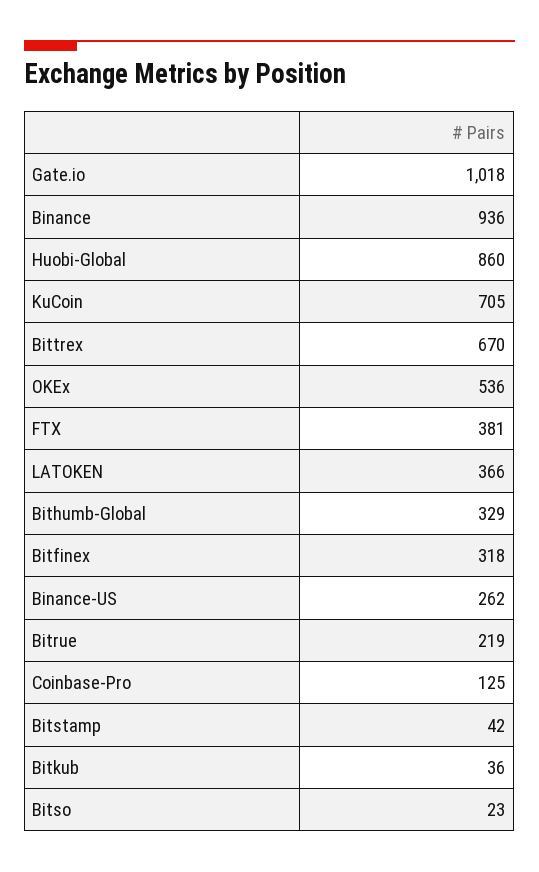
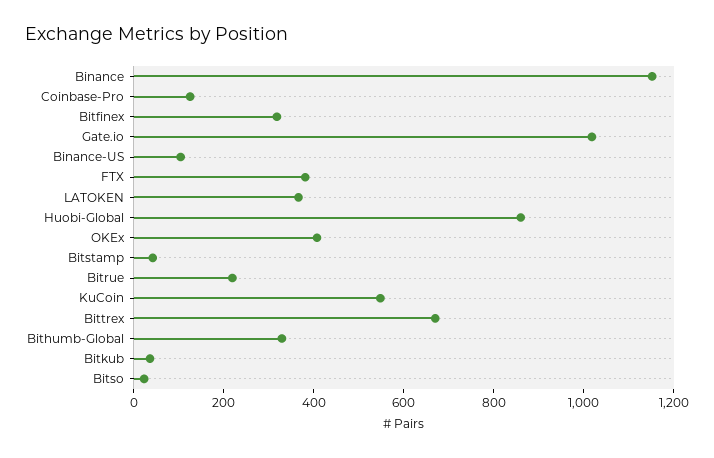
Binance: 936 -> 1150
KuCoin: 705 -> 550
OKEx: 536 -> 400
Binance-US: 262 -> 100

